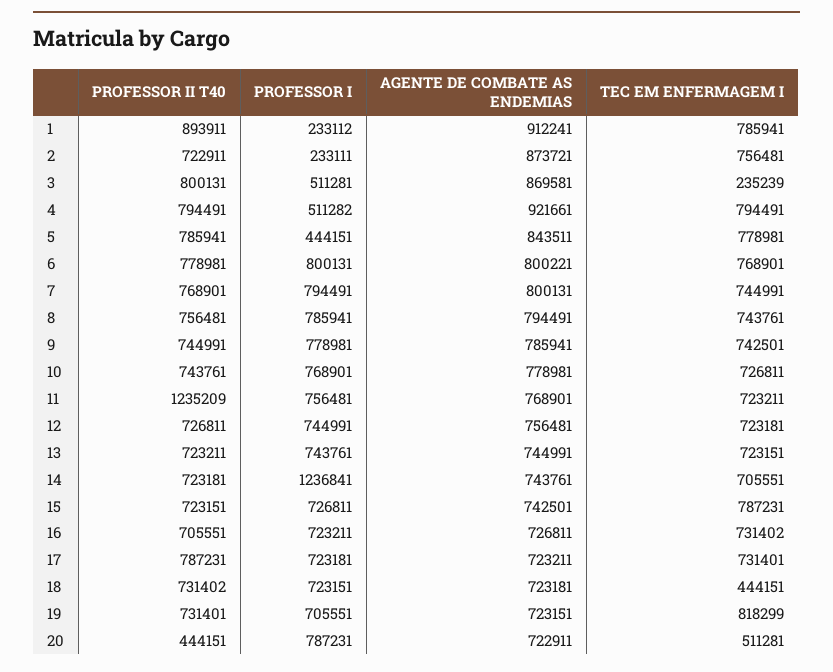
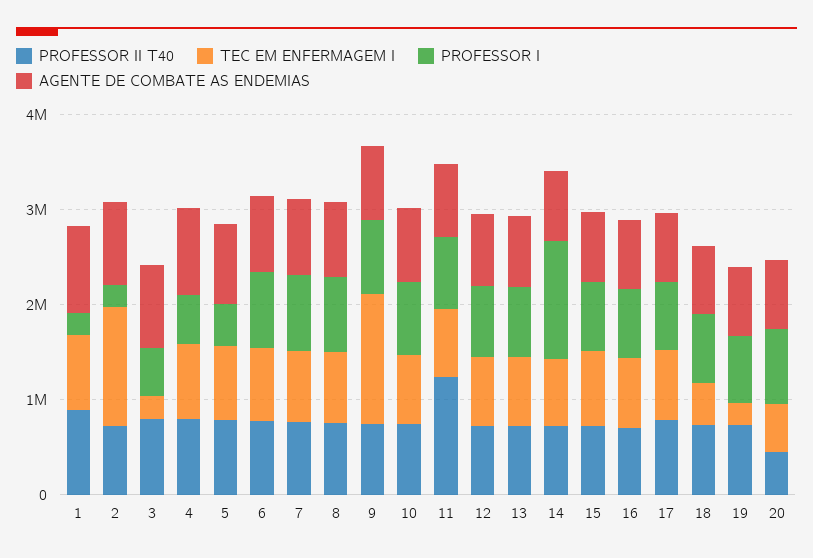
TEC EM ENFERMAGEM I, 2: 756481 -> 1200000
TEC EM ENFERMAGEM I, 9: 742501 -> 1400000
TEC EM ENFERMAGEM I, 19: 818299 -> 200000

